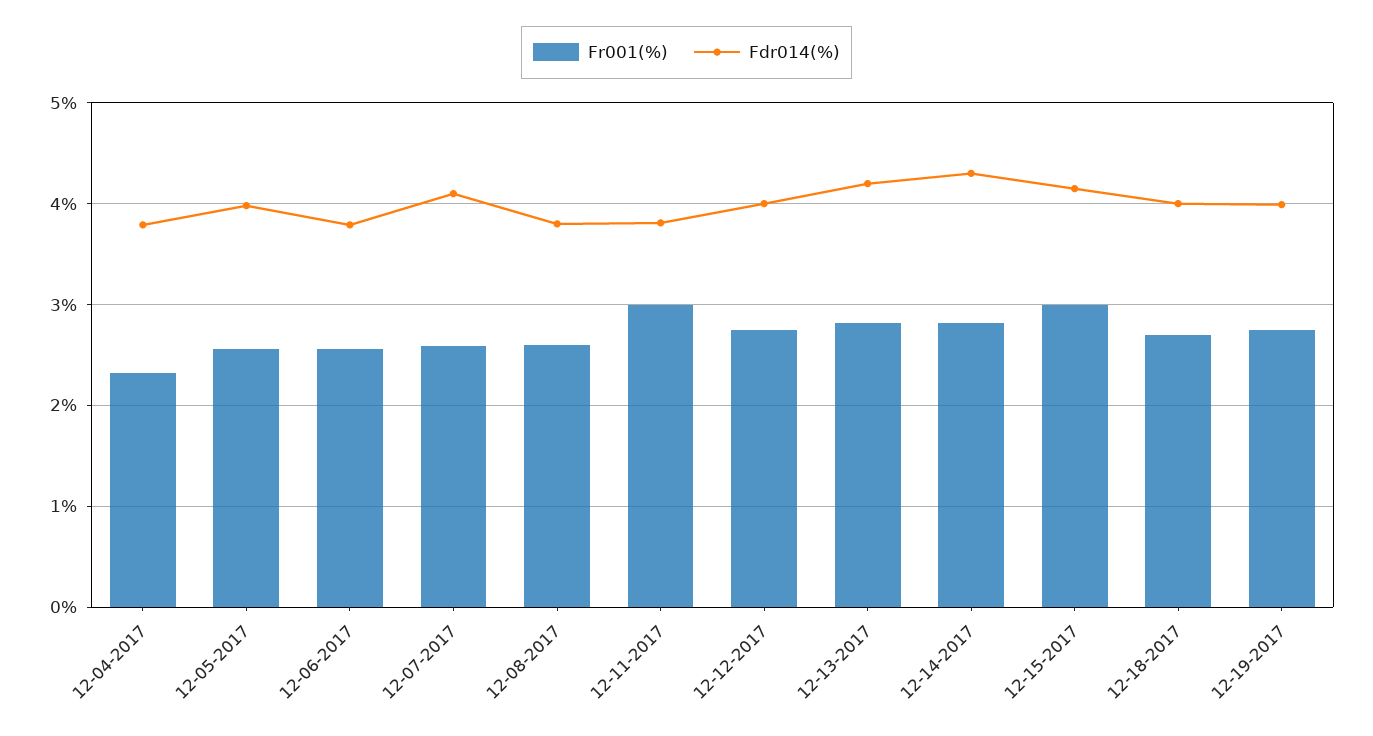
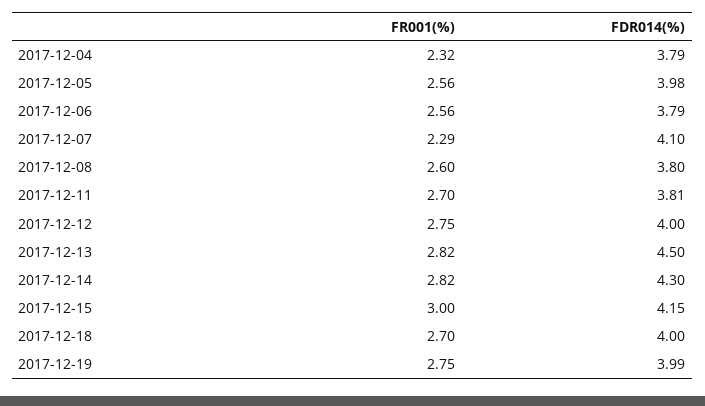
Fr001(%), 12-07-2017: 2.6 -> 2.29
Fr001(%), 12-11-2017: 3 -> 2.7
Fdr014(%), 12-13-2017: 4.2 -> 4.5

